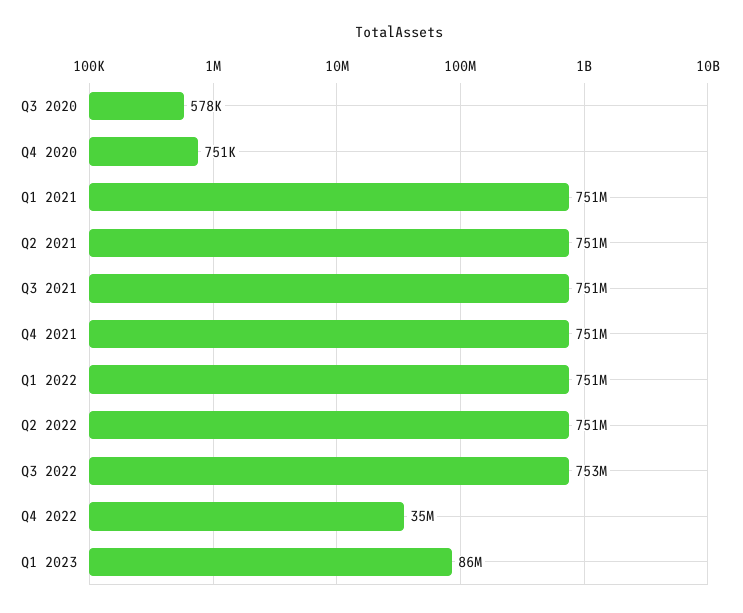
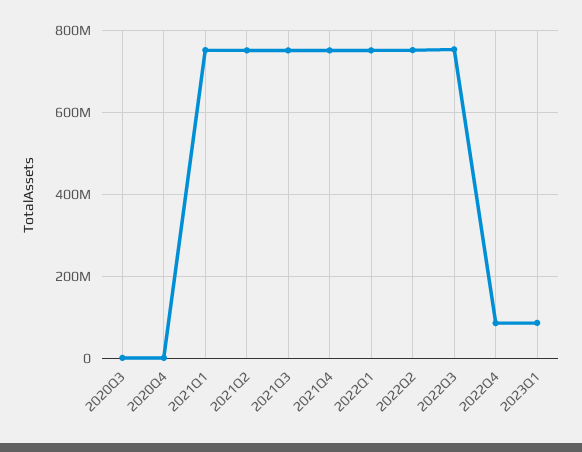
Q4 2022: 35000000 -> 80000000

